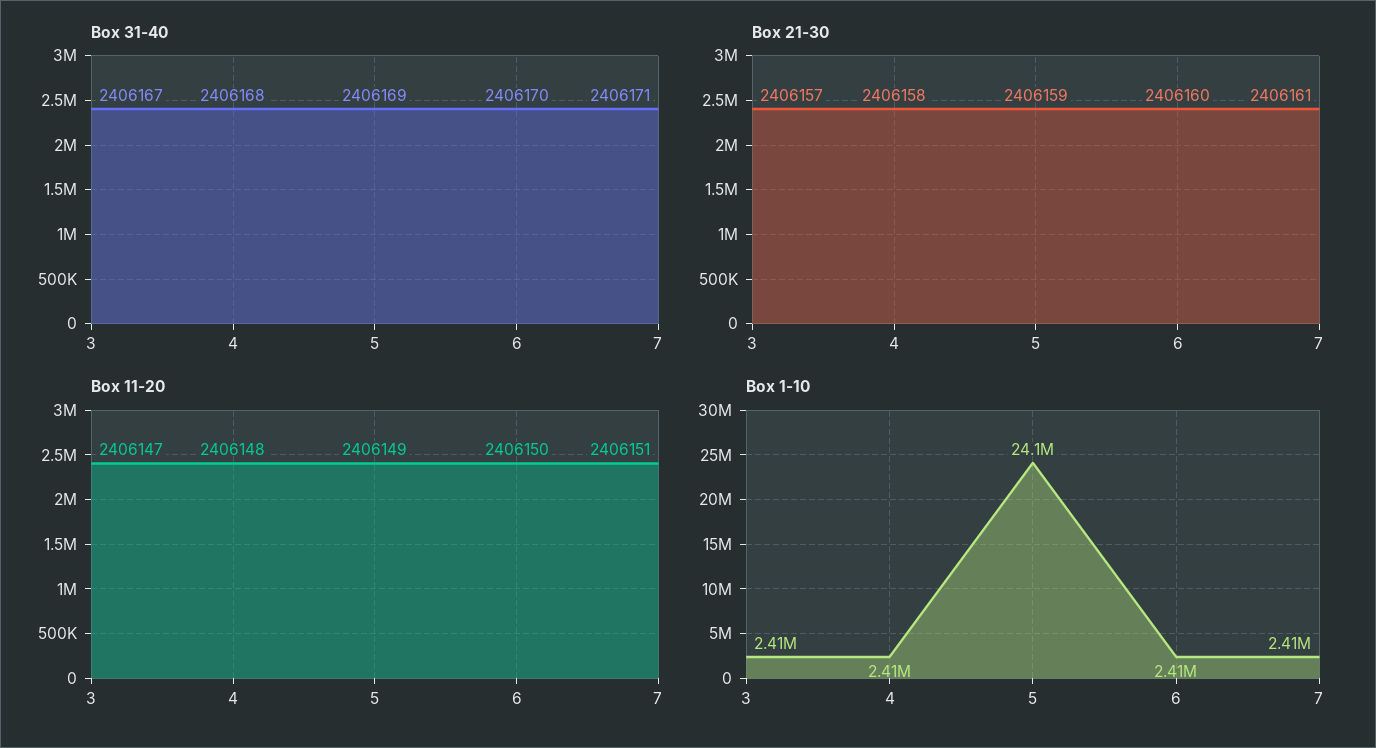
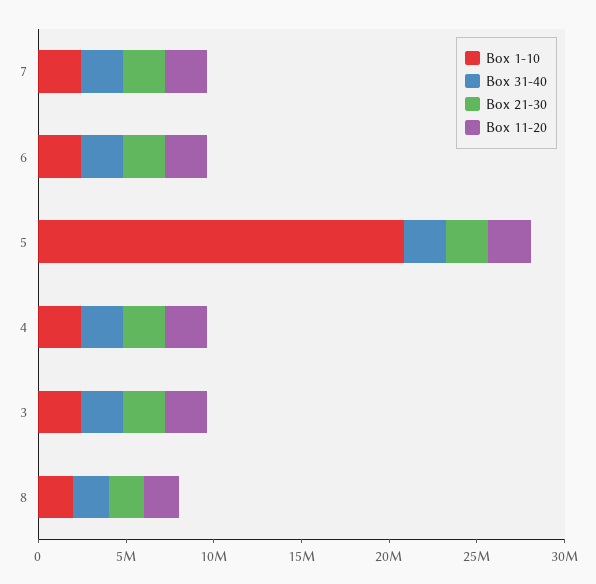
Box 1-10, 5: 24100000 -> 21000000
Box 1-10, 8: none -> 2000000
Box 31-40, 8: none -> 2000000
Box 21-30, 8: none -> 2000000
Box 11-20, 8: none -> 2000000

